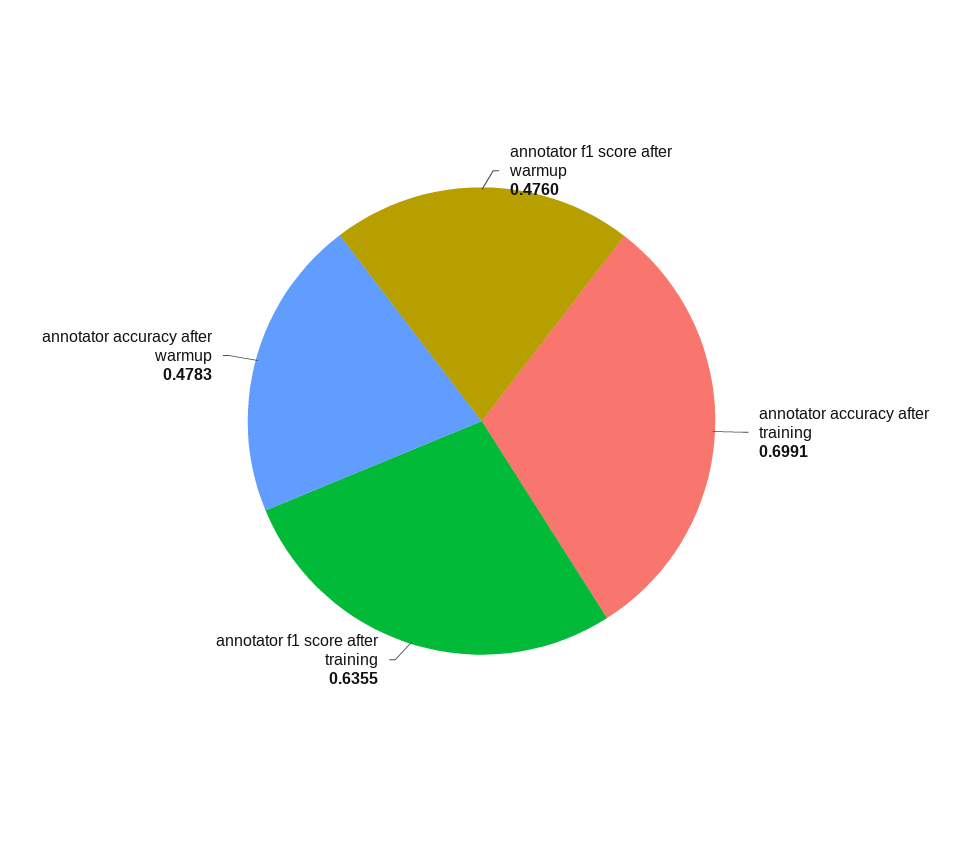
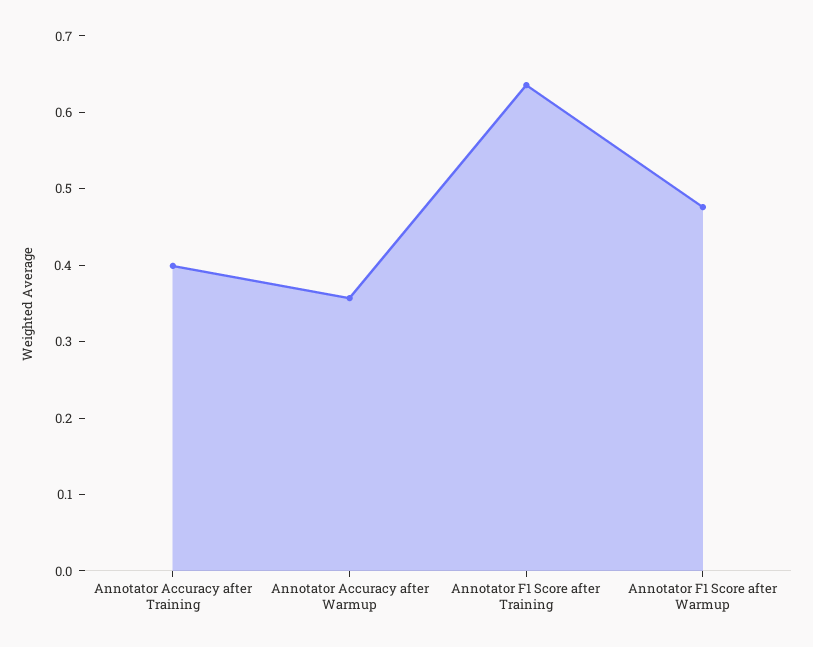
annotator accuracy after training: 0.6991 -> 0.4
annotator accuracy after warmup: 0.4783 -> 0.36

